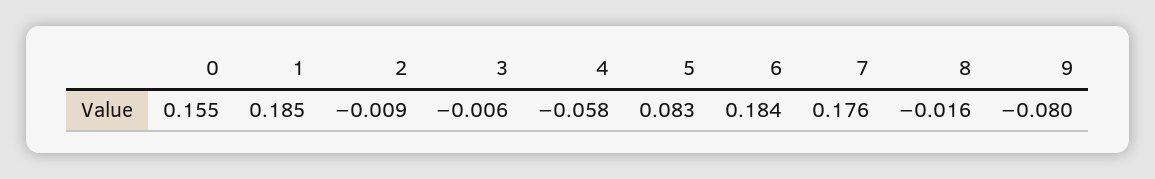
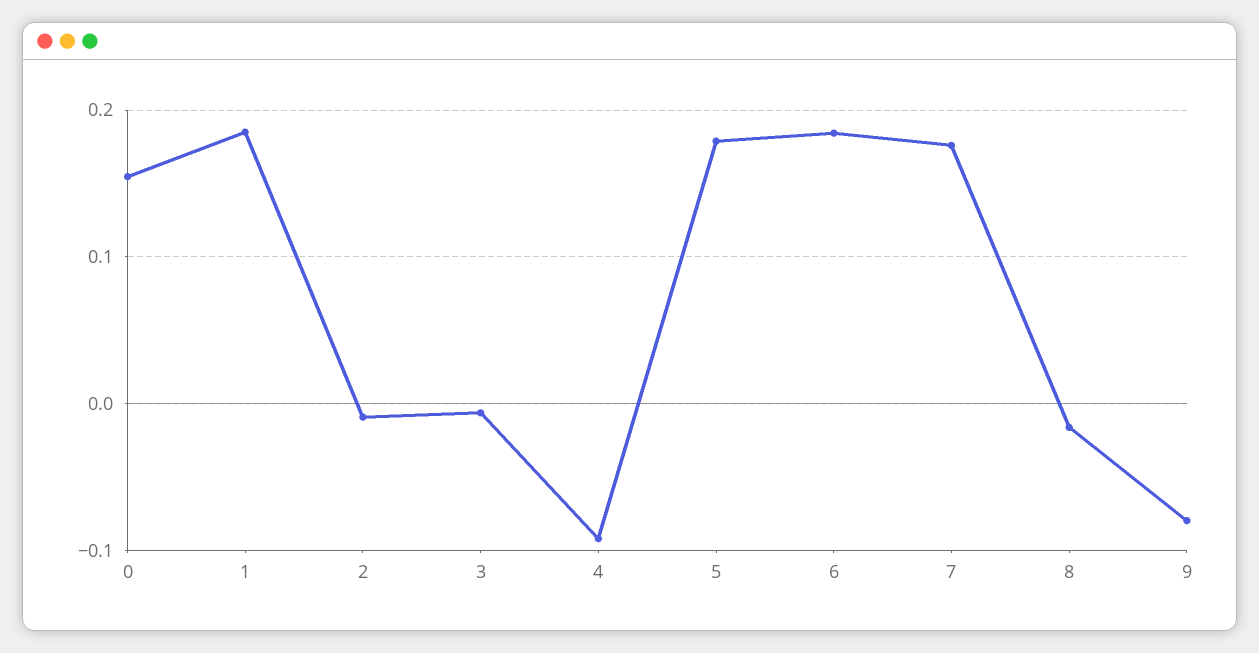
4: -0.058 -> -0.09
5: 0.083 -> 0.18

